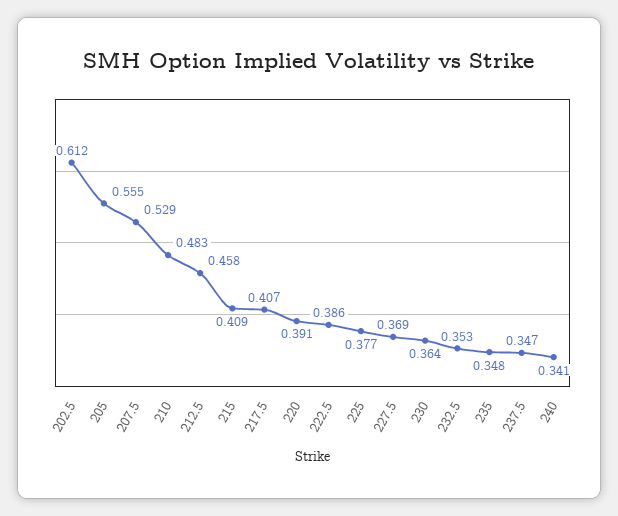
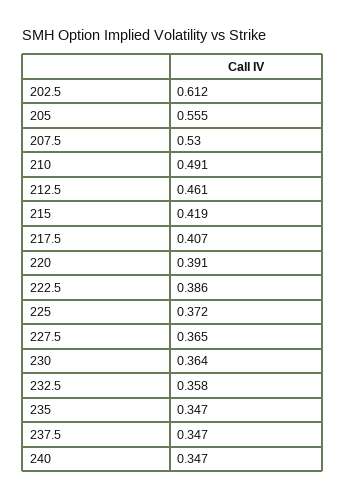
207.5: 0.529 -> 0.53
210: 0.483 -> 0.491
212.5: 0.458 -> 0.461
215: 0.409 -> 0.419
225: 0.377 -> 0.372
227.5: 0.369 -> 0.365
232.5: 0.353 -> 0.358
235: 0.348 -> 0.347
240: 0.341 -> 0.347

